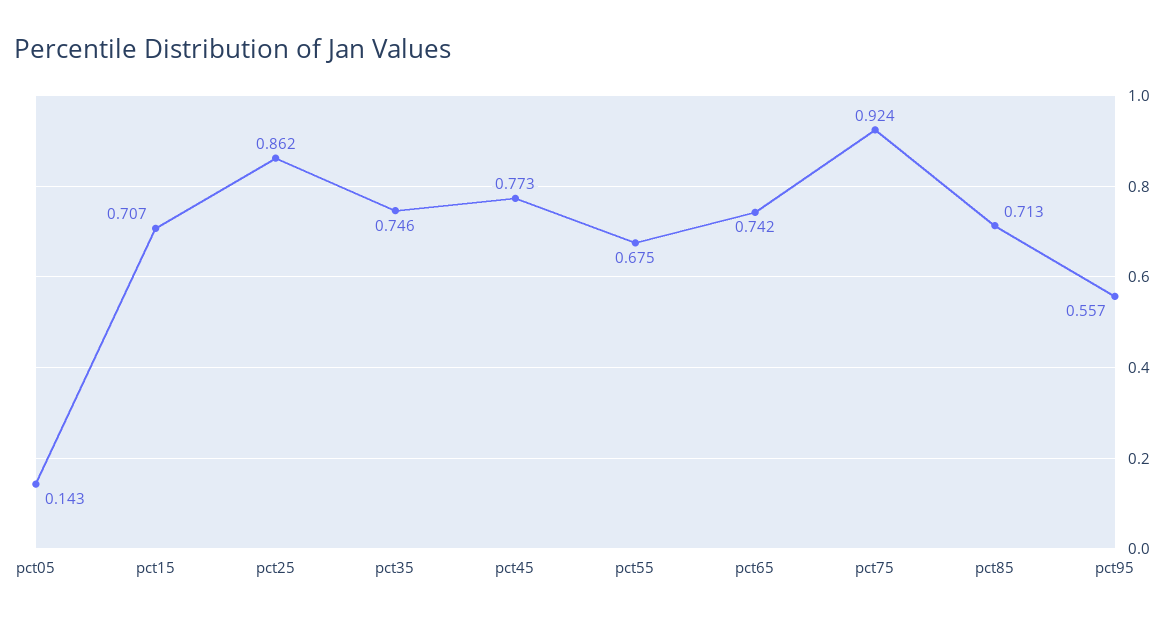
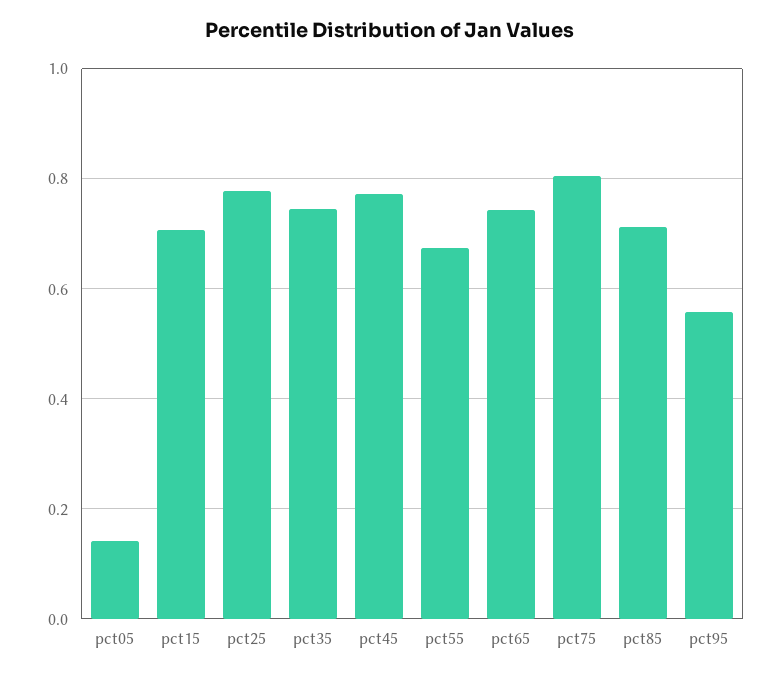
pct25: 0.862 -> 0.78
pct75: 0.924 -> 0.8

